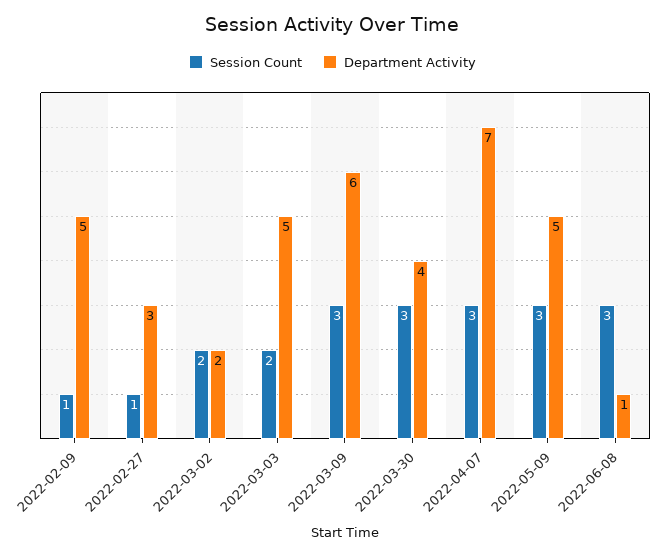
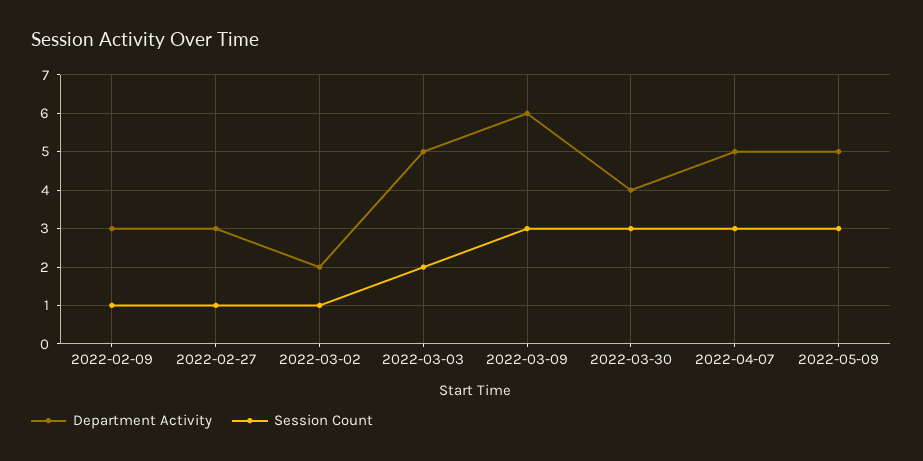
Department Activity, 2022-02-09: 5 -> 3
Session Count, 2022-03-02: 2 -> 1
Department Activity, 2022-04-07: 7 -> 5
Session Count, 2022-06-08: 3 -> none
Department Activity, 2022-06-08: 1 -> none

